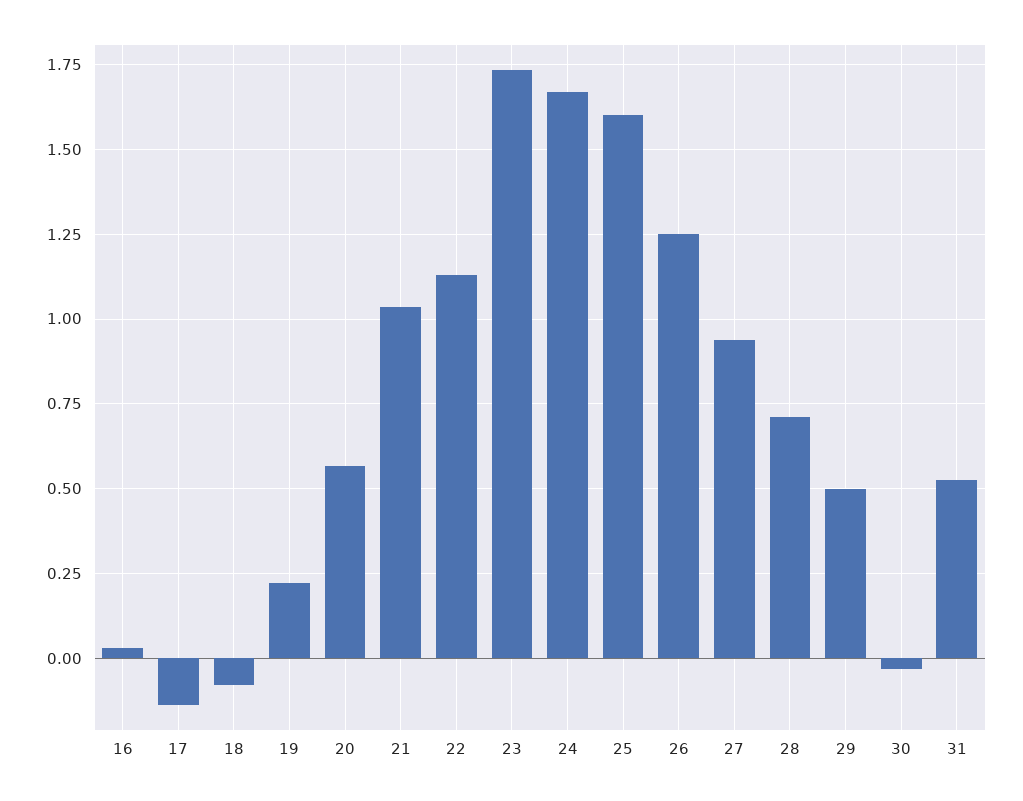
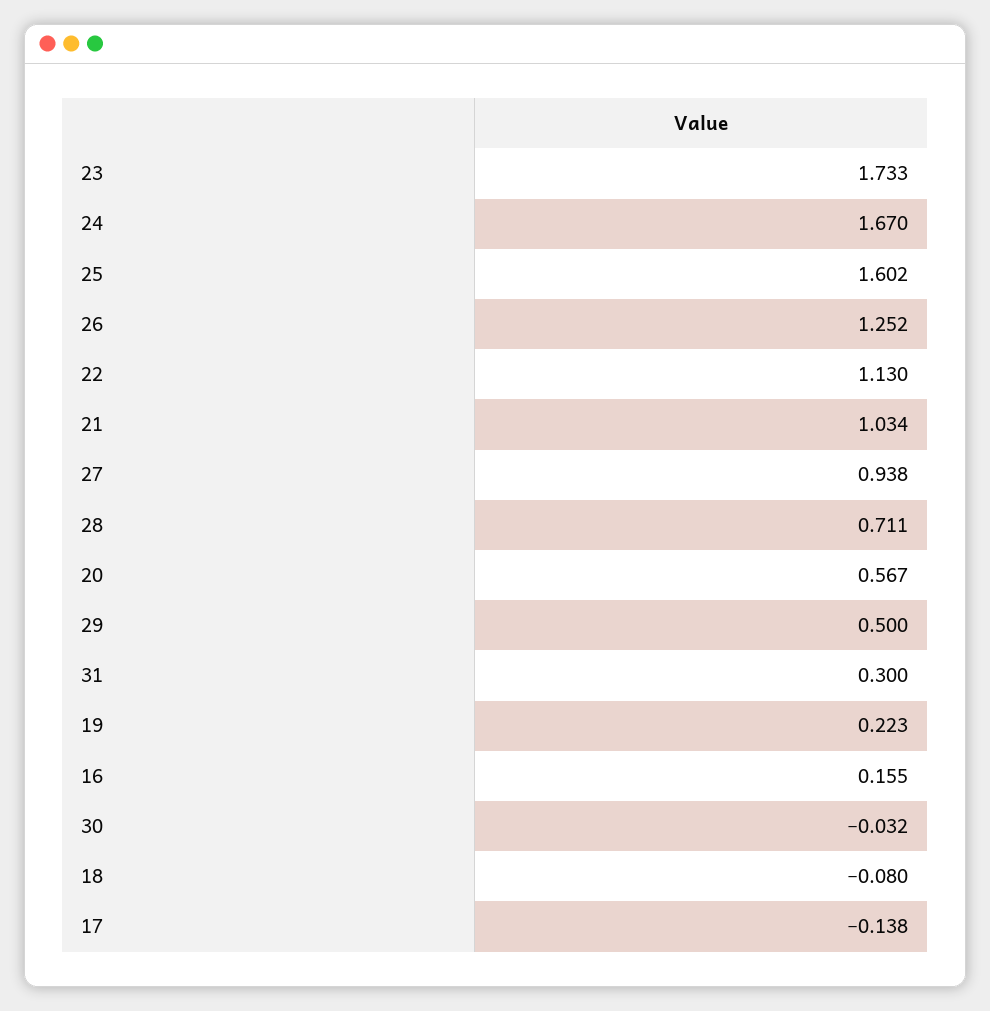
16: 0.025 -> 0.155
31: 0.525 -> 0.3

